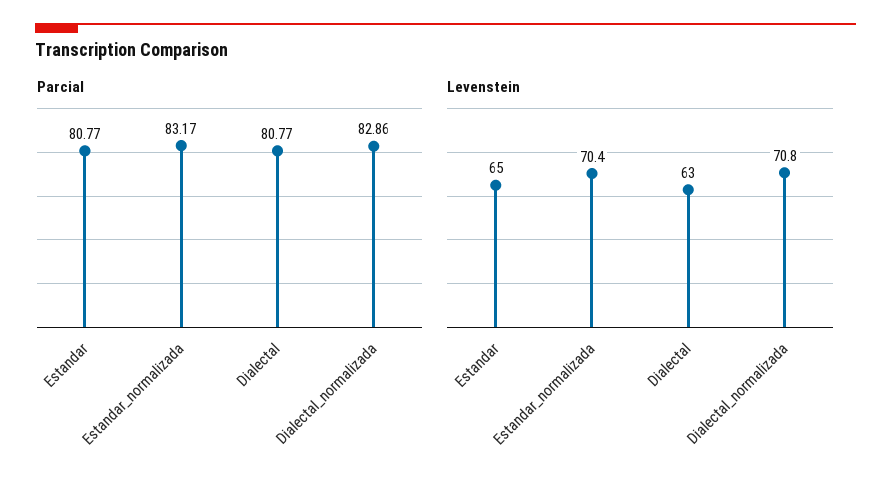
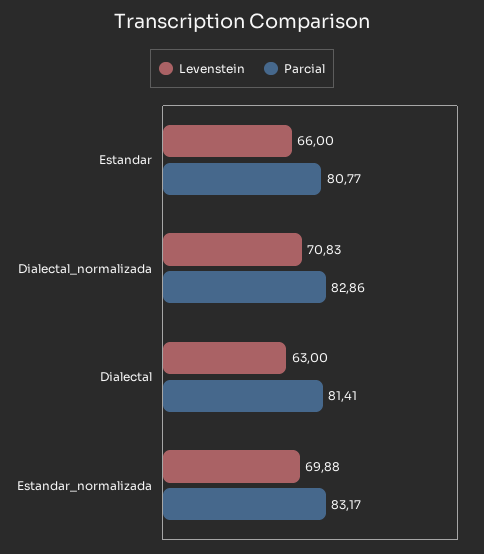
Parcial, Dialectal: 80.77 -> 81.41
Levenstein, Estandar: 65 -> 66
Levenstein, Estandar_normalizada: 70.4 -> 69.88

